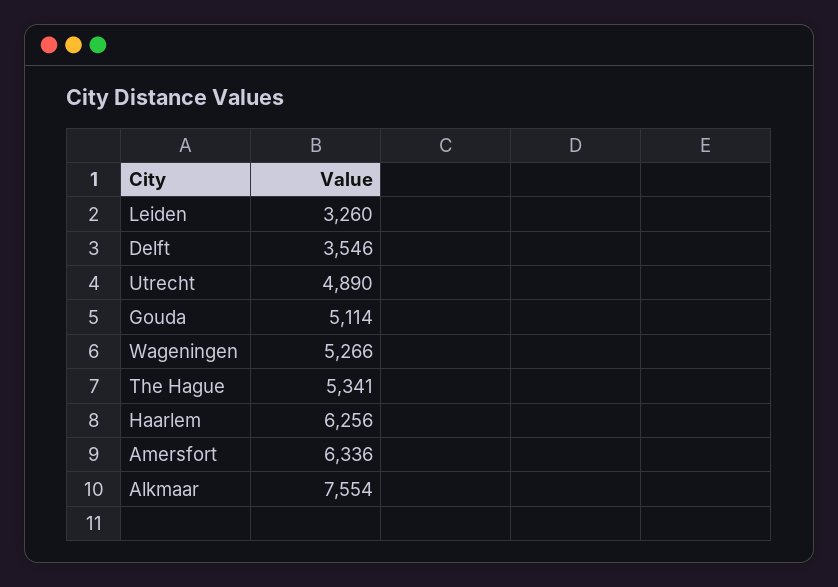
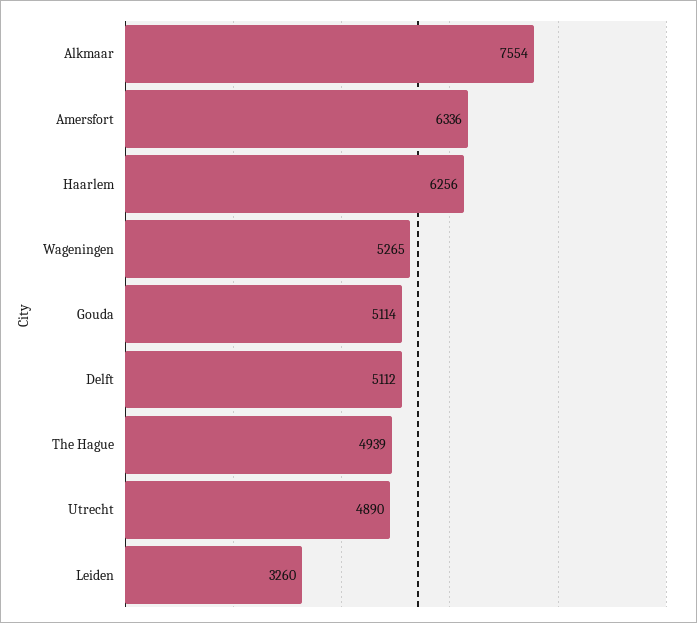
Delft: 3546 -> 5112
Wageningen: 5266 -> 5265
The Hague: 5341 -> 4939

